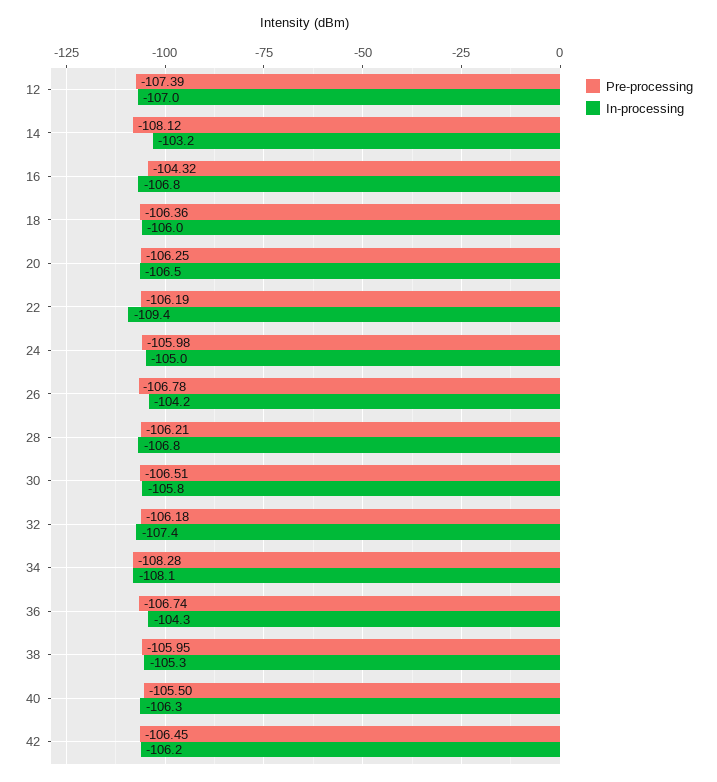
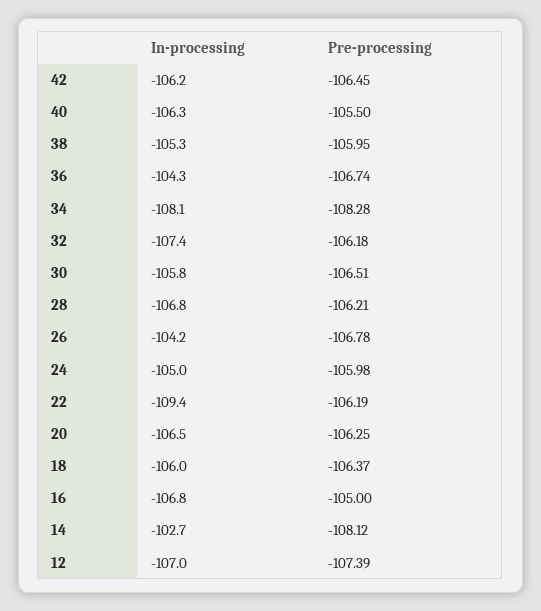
In-processing, 14: -103.2 -> -102.7
Pre-processing, 16: -104.32 -> -105
Pre-processing, 18: -106.36 -> -106.37

